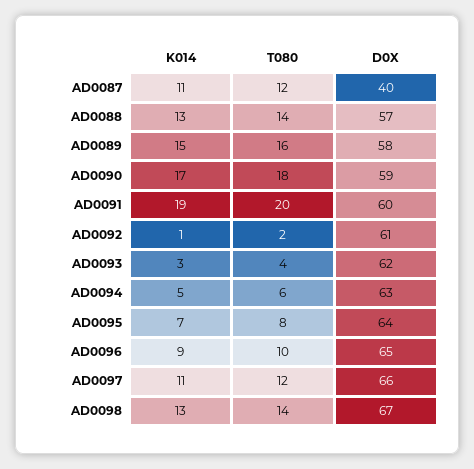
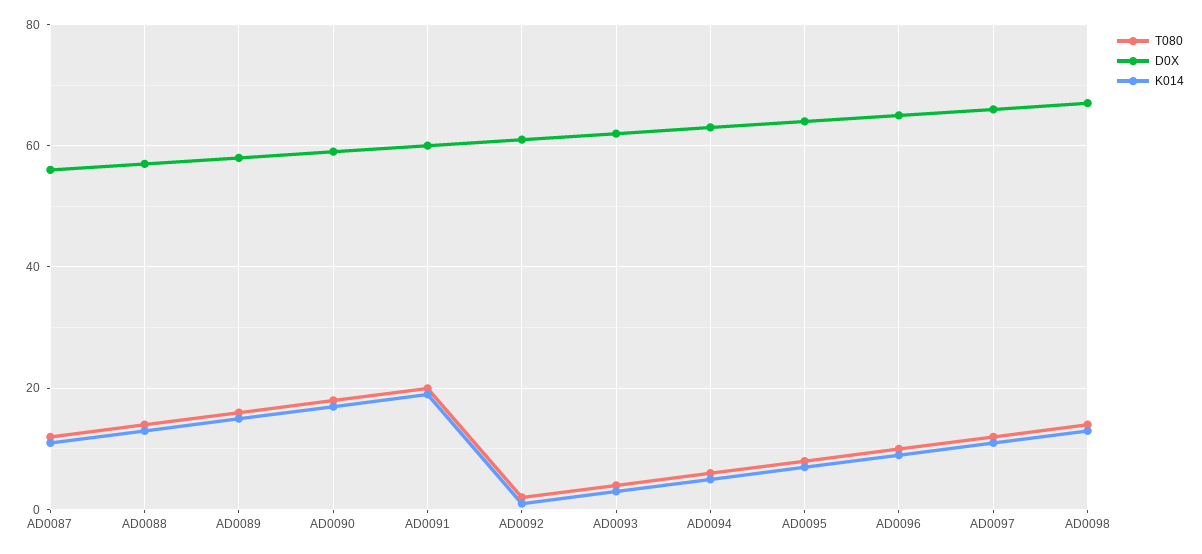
D0X, AD0087: 40 -> 55

